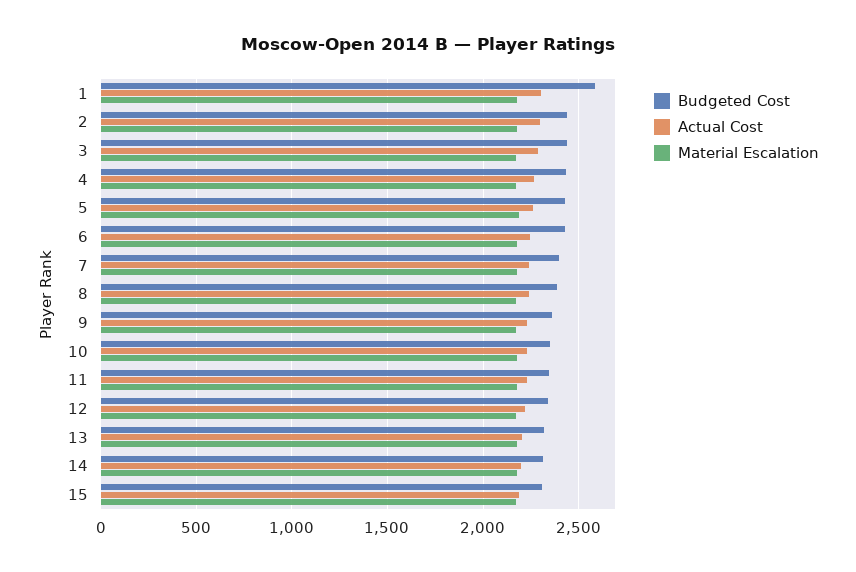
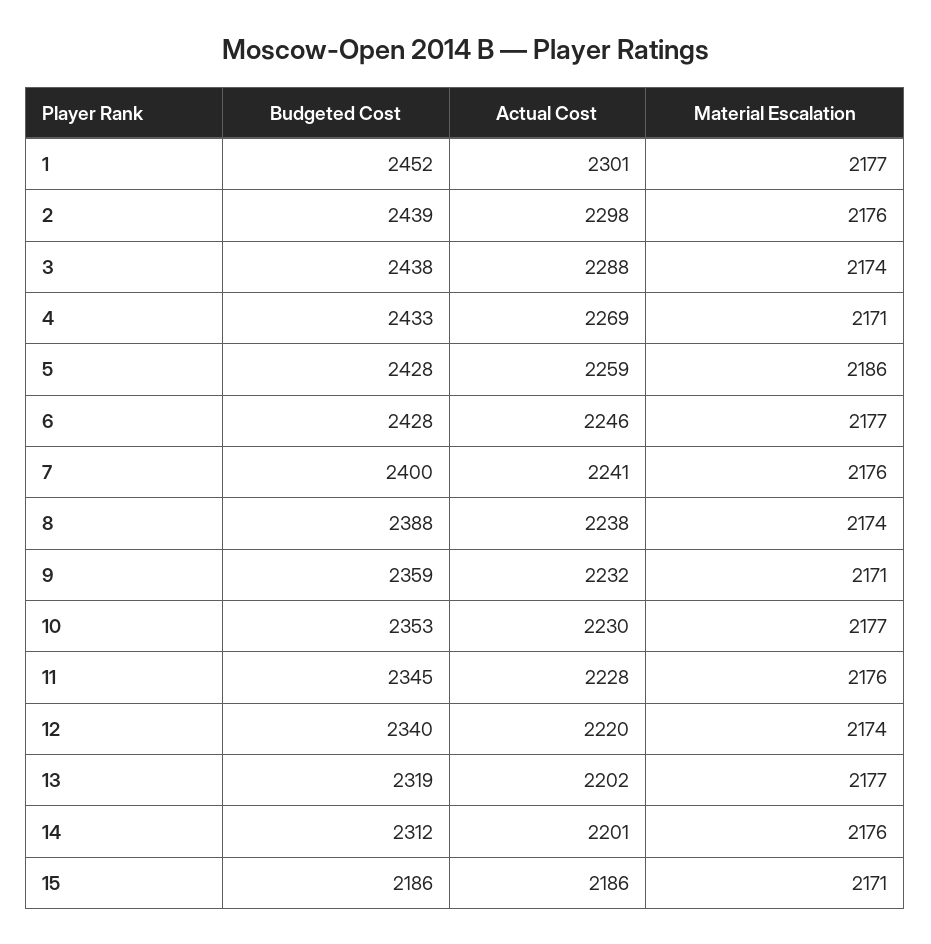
Budgeted Cost, 1: 2600 -> 2452
Budgeted Cost, 15: 2300 -> 2186

